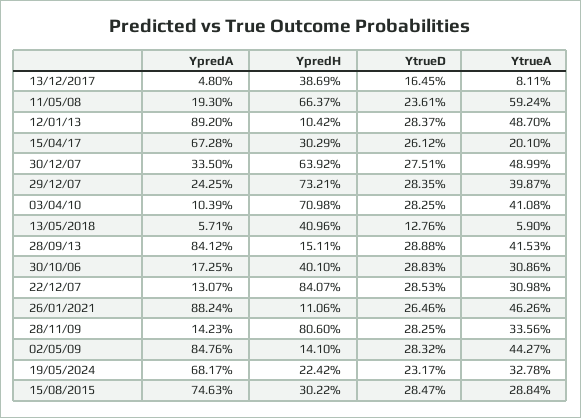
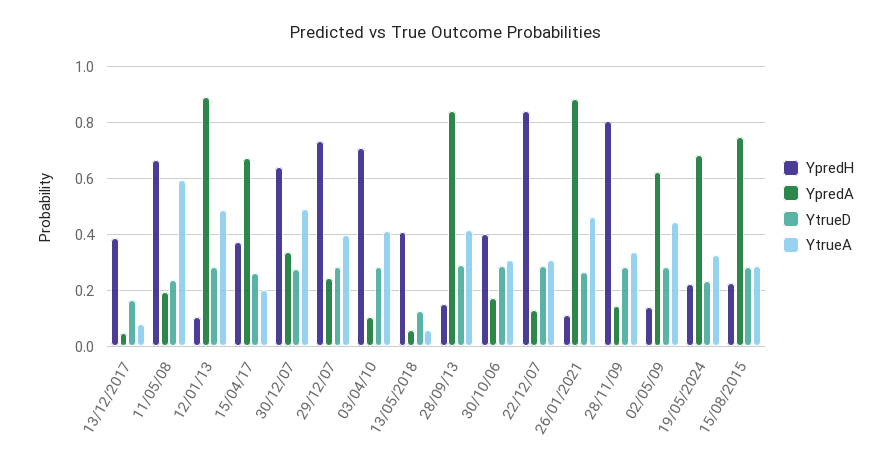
YpredH, 15/04/17: 0.3029 -> 0.375
YpredA, 02/05/09: 0.8476 -> 0.625
YpredH, 15/08/2015: 0.3022 -> 0.225

